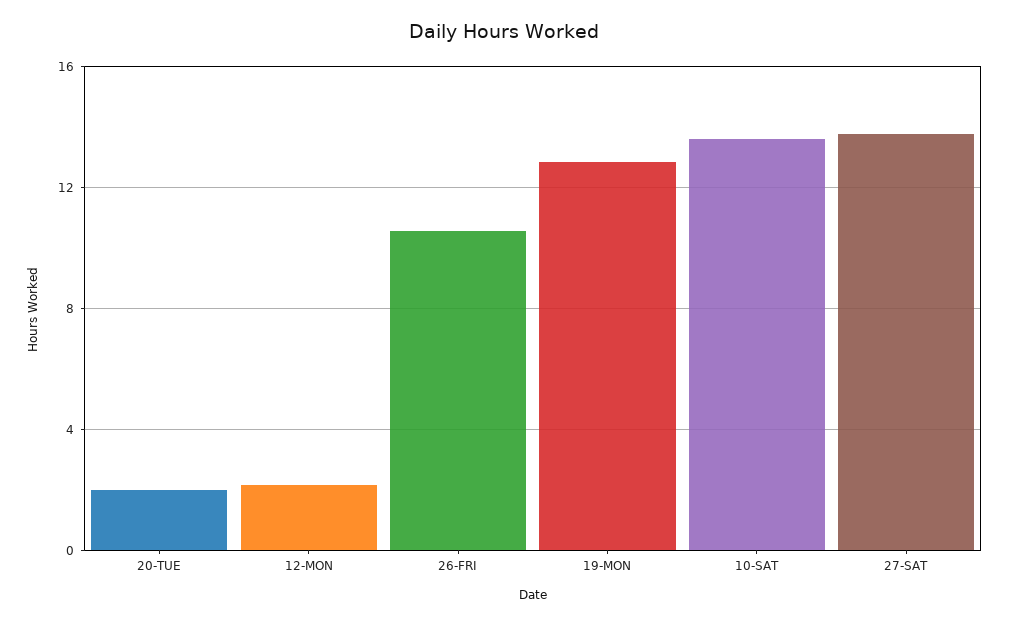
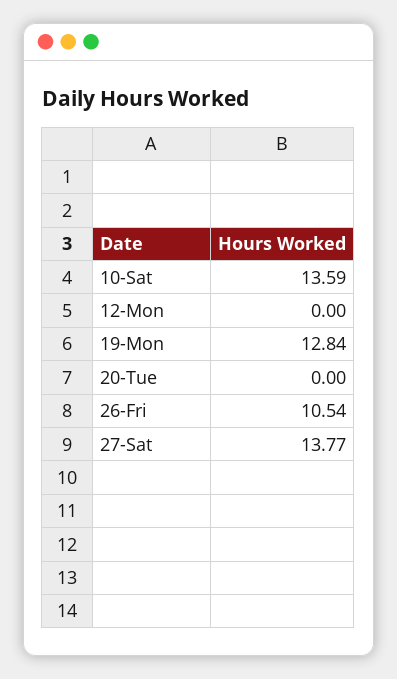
20-TUE: 2 -> 0
12-MON: 2 -> 0

